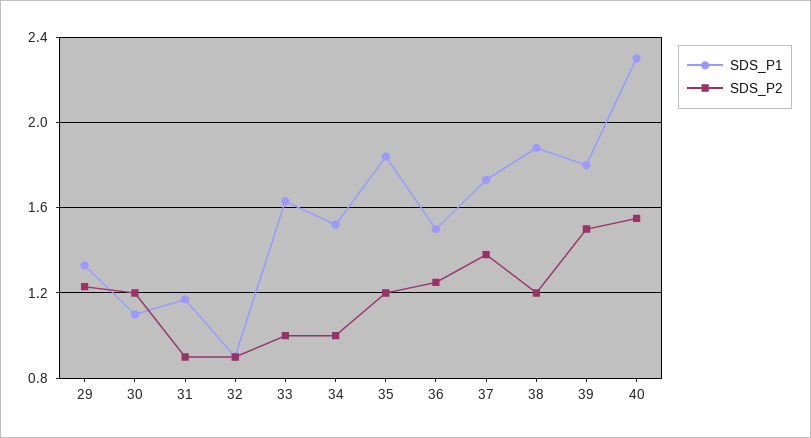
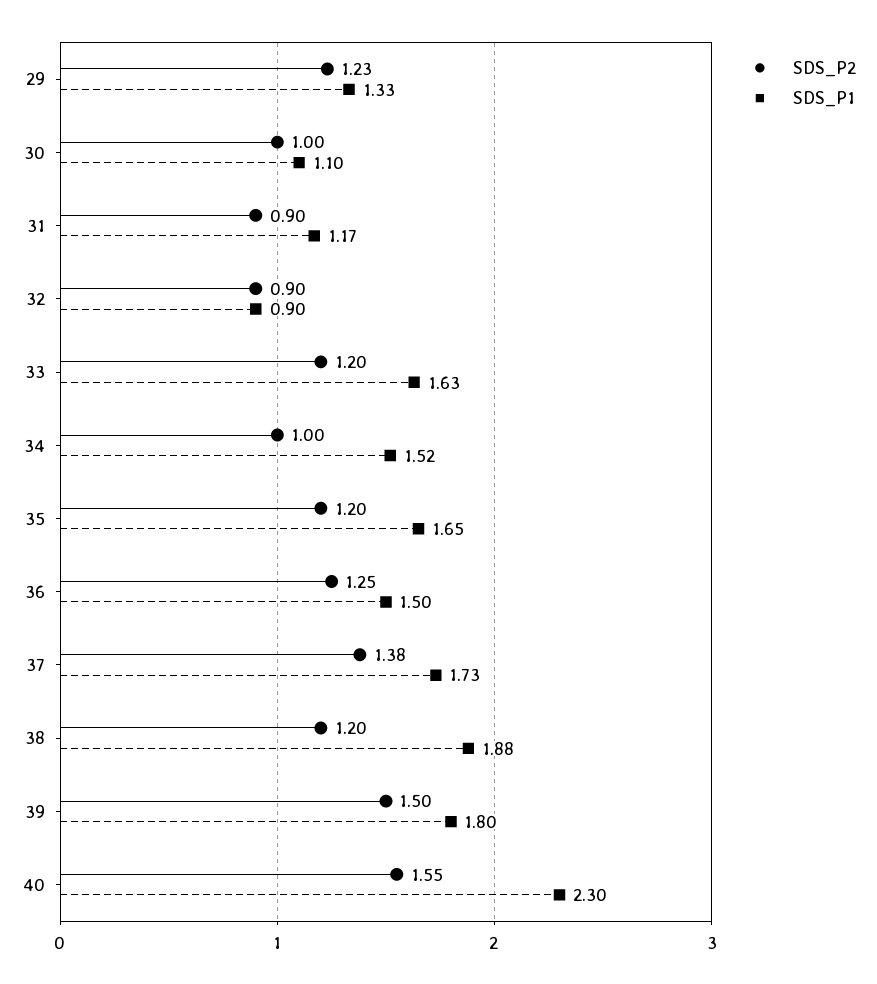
SDS_P2, 30: 1.2 -> 1
SDS_P2, 33: 1 -> 1.2
SDS_P1, 35: 1.85 -> 1.65

